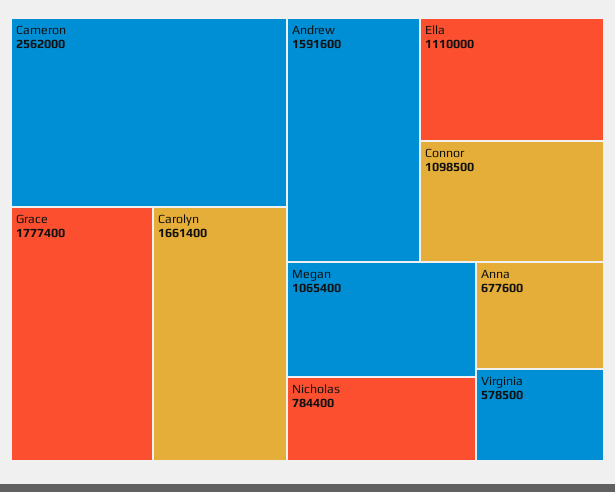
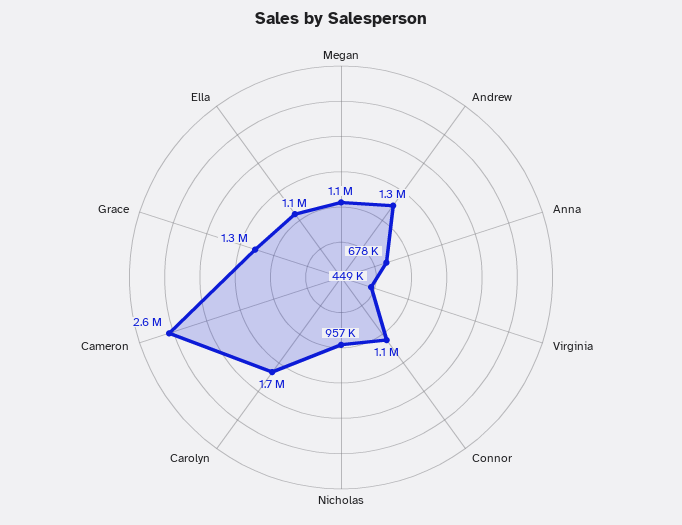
Grace: 1777400 -> 1300000
Andrew: 1591600 -> 1300000
Nicholas: 784400 -> 957000
Virginia: 578500 -> 449000

